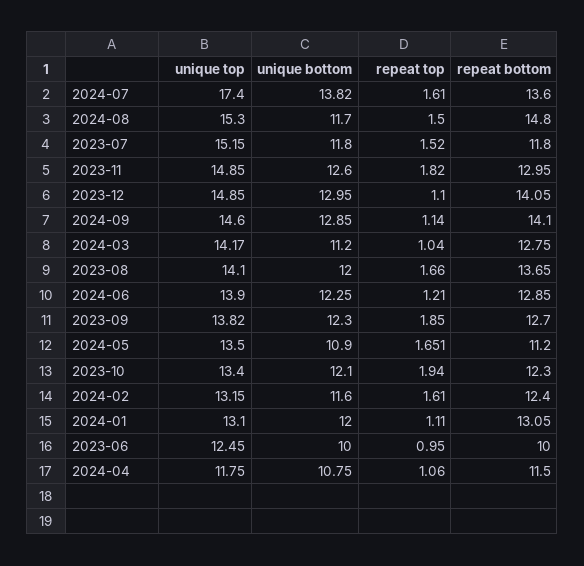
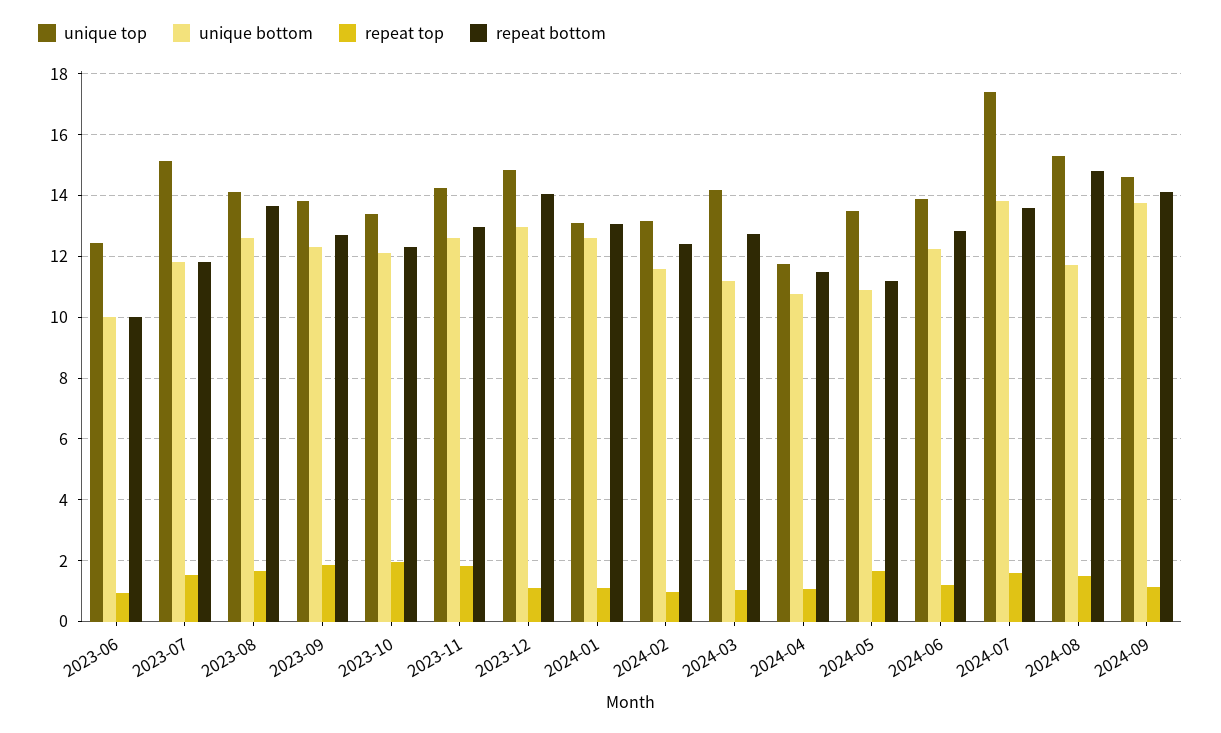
unique top, 2023-11: 14.85 -> 14.2
unique bottom, 2024-09: 12.85 -> 13.8
unique bottom, 2023-08: 12 -> 12.6
repeat top, 2024-02: 1.61 -> 1
unique bottom, 2024-01: 12 -> 12.6

